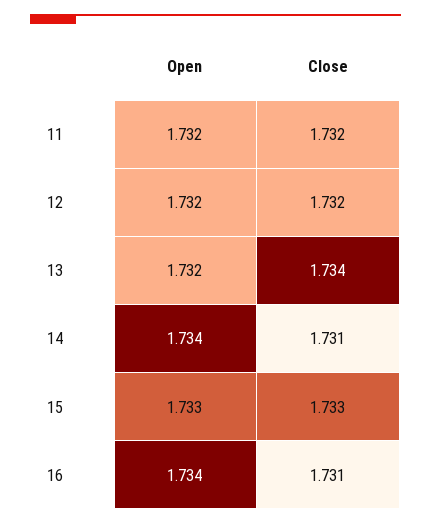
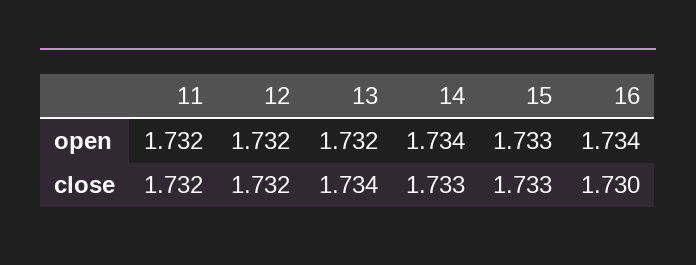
Close, 14: 1.731 -> 1.733
Close, 16: 1.731 -> 1.73

